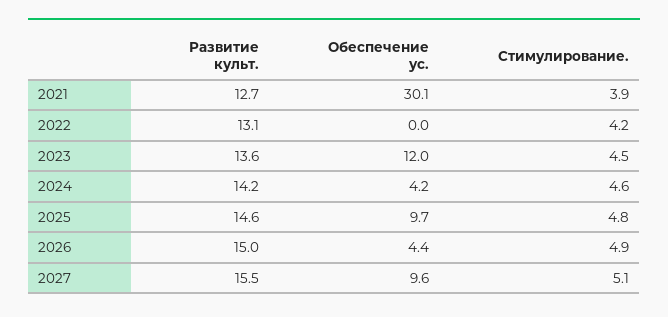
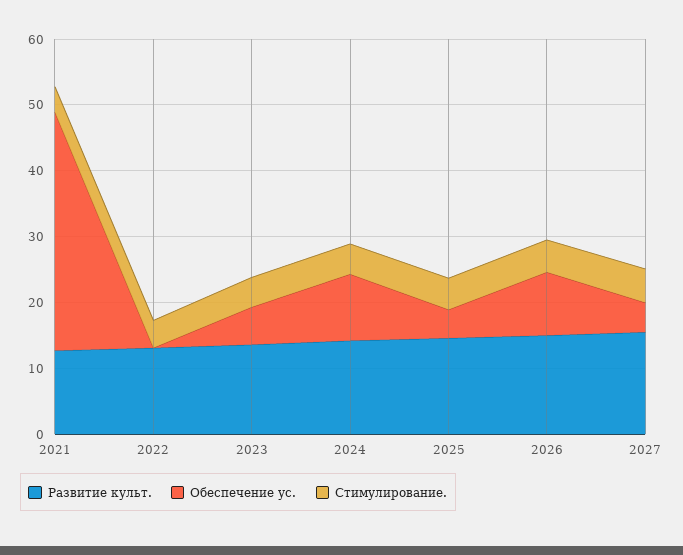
Обеспечение ус., 2021: 30.1 -> 36
Обеспечение ус., 2023: 12 -> 6
Обеспечение ус., 2024: 4.2 -> 10
Обеспечение ус., 2025: 9.7 -> 4
Обеспечение ус., 2026: 4.4 -> 10
Обеспечение ус., 2027: 9.6 -> 4

